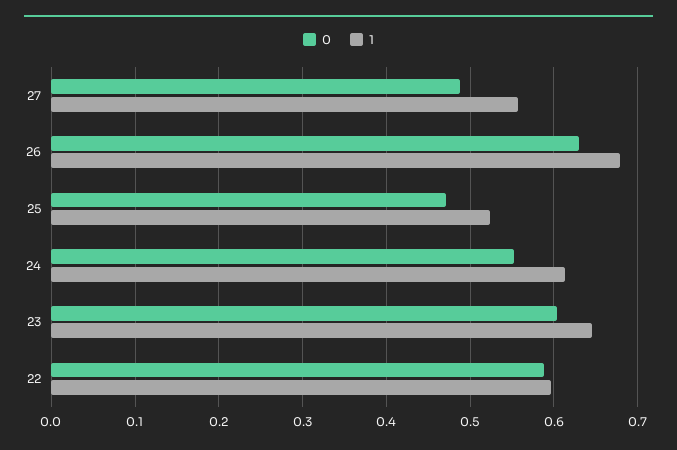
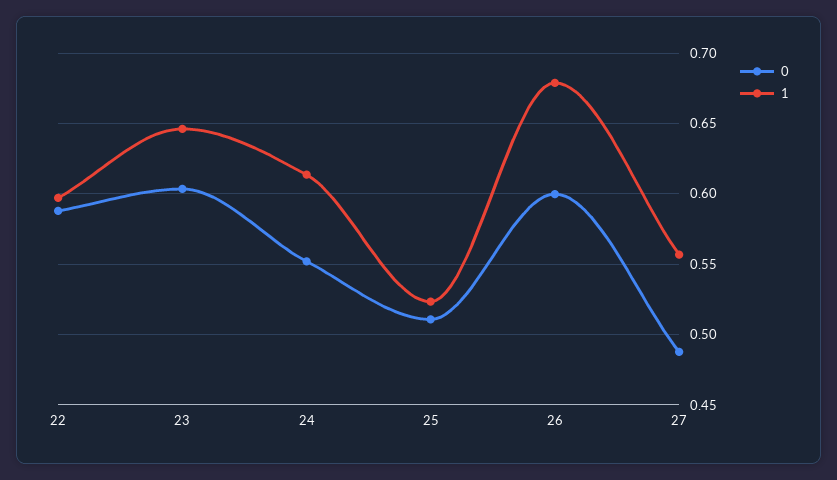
0, 26: 0.63 -> 0.6
0, 25: 0.47 -> 0.51

